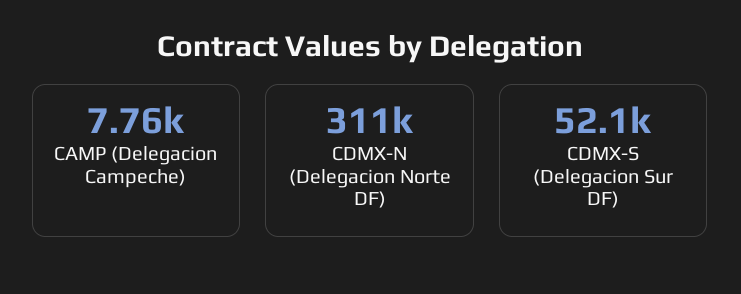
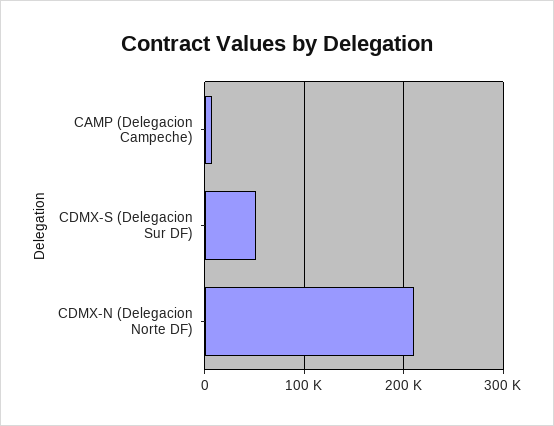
CDMX-N (Delegacion Norte DF): 311000 -> 210000

